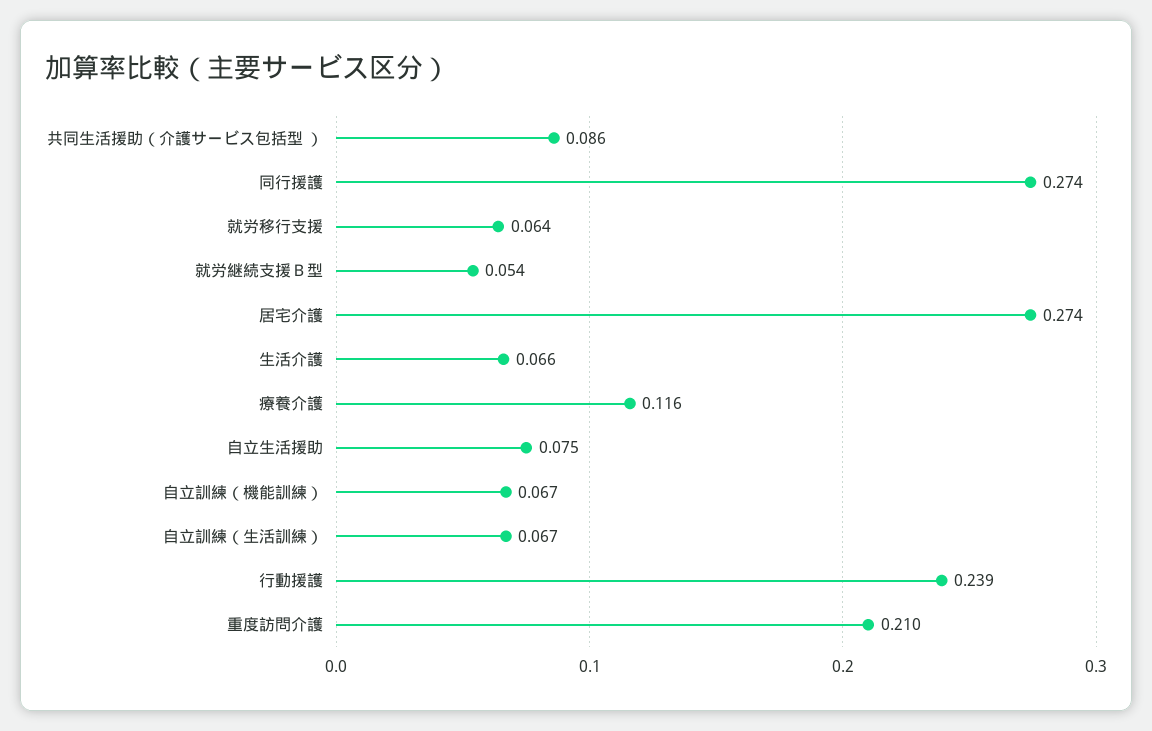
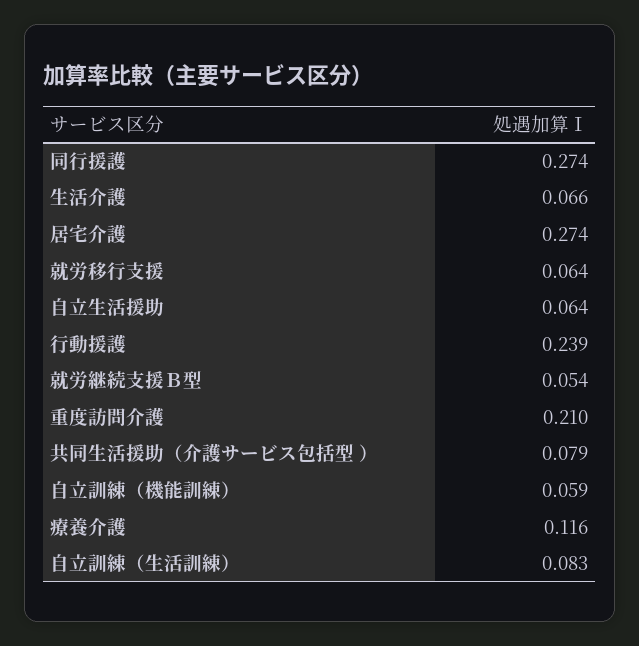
共同生活援助（介護サービス包括型 ）: 0.086 -> 0.079
自立生活援助: 0.075 -> 0.064
自立訓練（機能訓練）: 0.067 -> 0.059
自立訓練（生活訓練）: 0.067 -> 0.083

